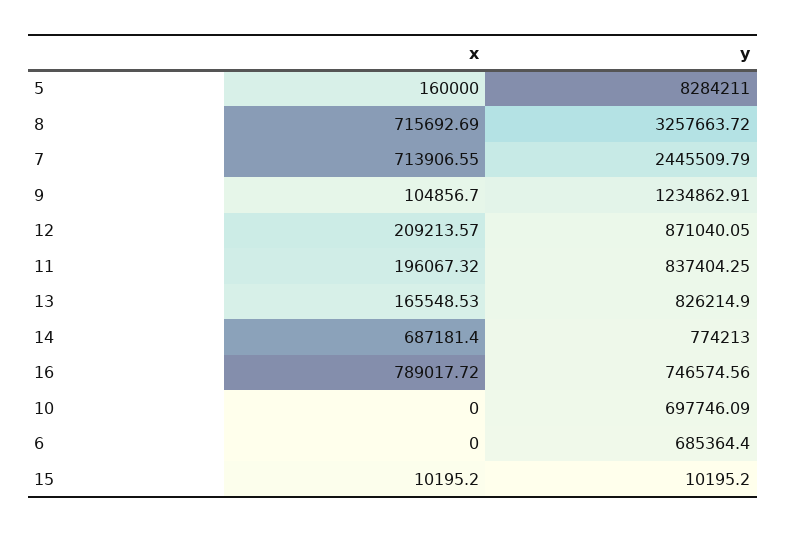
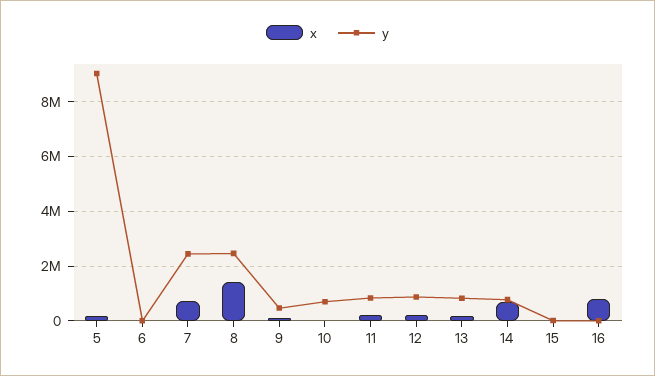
y, 5: 8284211 -> 9000000
x, 8: 715692.69 -> 1500000
y, 8: 3257663.72 -> 2500000
y, 9: 1234862.91 -> 500000
y, 16: 746574.56 -> 0
y, 6: 685364.4 -> 0

